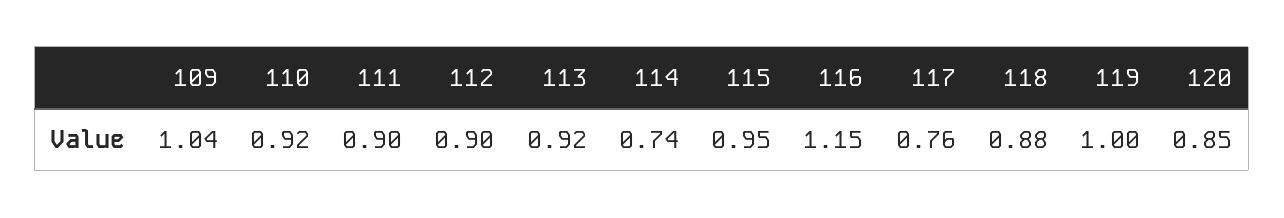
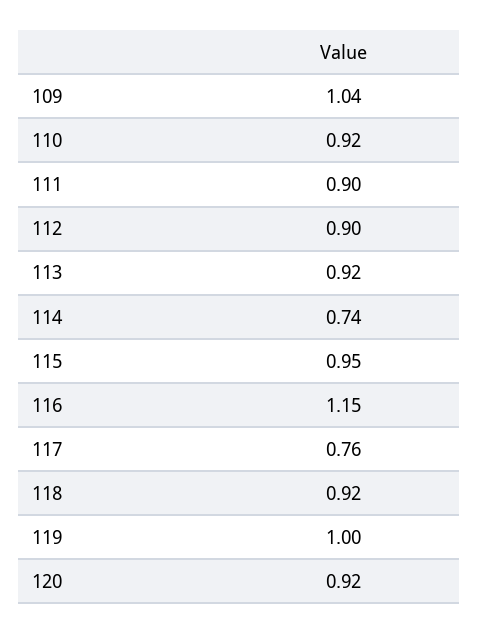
118: 0.88 -> 0.92
120: 0.85 -> 0.92

